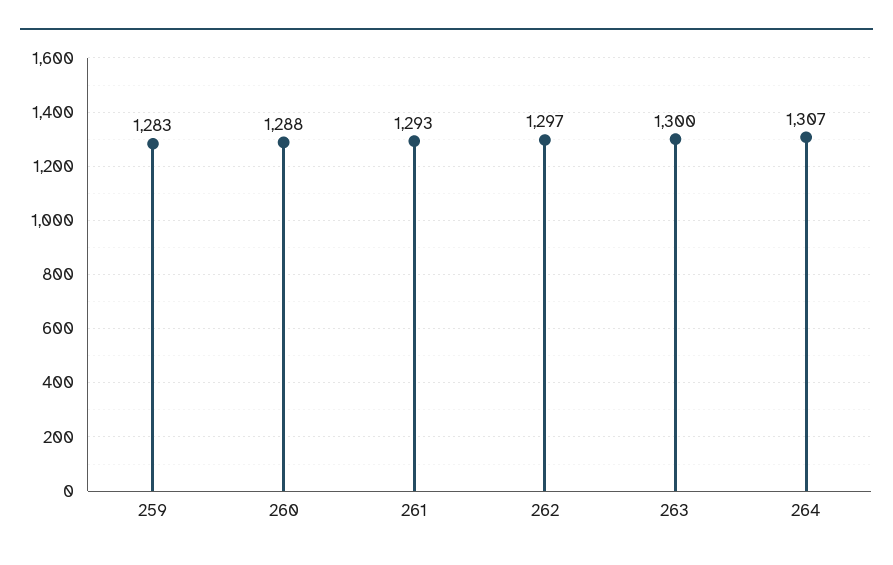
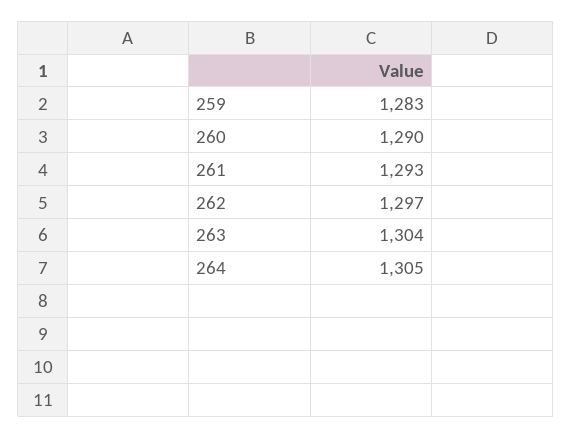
260: 1288 -> 1290
263: 1300 -> 1304
264: 1307 -> 1305

